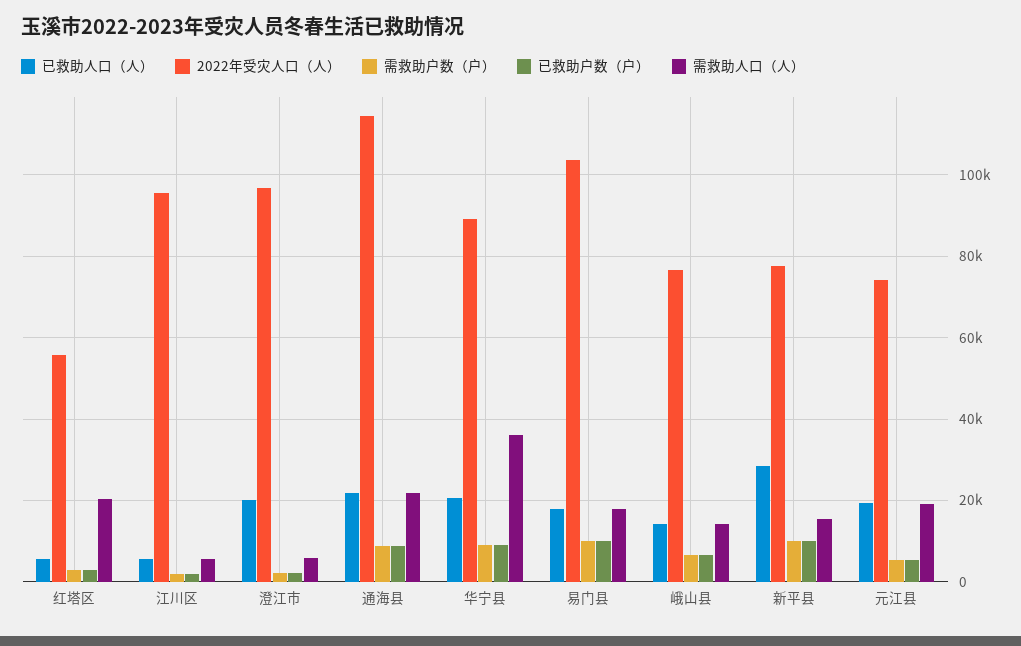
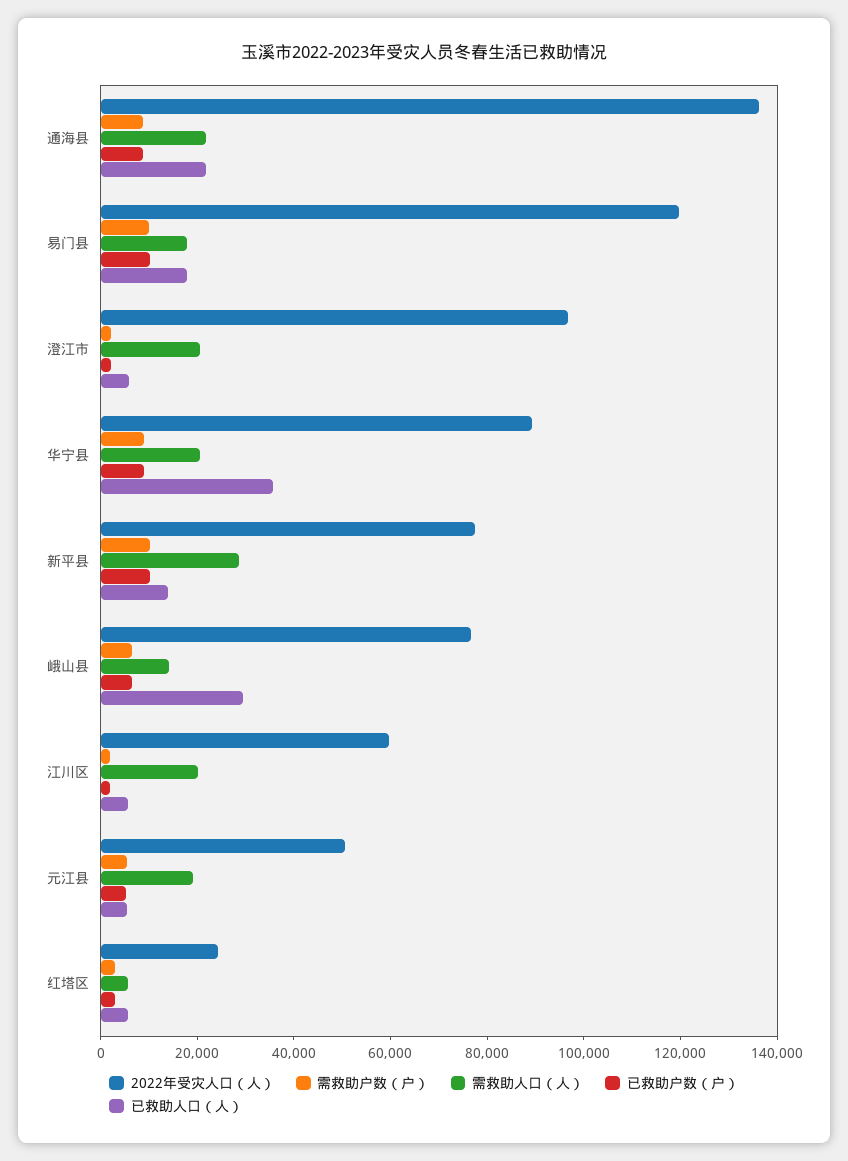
2022年受灾人口（人）, 红塔区: 56000 -> 25000
需救助人口（人）, 红塔区: 20000 -> 5000
2022年受灾人口（人）, 江川区: 96000 -> 60000
需救助人口（人）, 江川区: 6000 -> 20000
已救助人口（人）, 澄江市: 20000 -> 5000
需救助人口（人）, 澄江市: 6000 -> 20000
2022年受灾人口（人）, 通海县: 114000 -> 135000
已救助人口（人）, 华宁县: 20000 -> 35000
需救助人口（人）, 华宁县: 36000 -> 20000
2022年受灾人口（人）, 易门县: 104000 -> 120000
已救助人口（人）, 峨山县: 14000 -> 30000
已救助人口（人）, 新平县: 28000 -> 15000
需救助人口（人）, 新平县: 16000 -> 30000
已救助人口（人）, 元江县: 20000 -> 5000
2022年受灾人口（人）, 元江县: 74000 -> 50000

